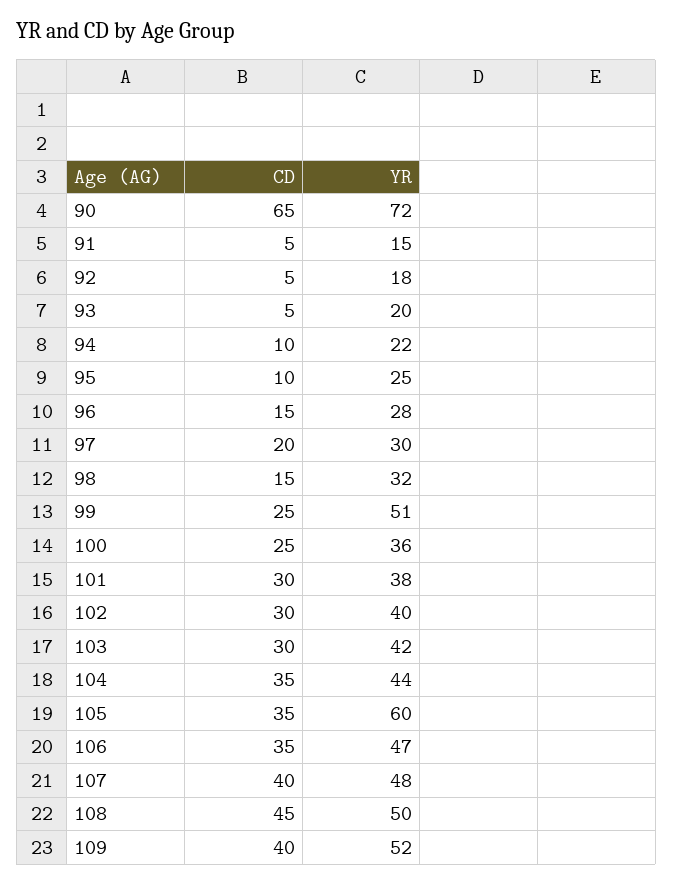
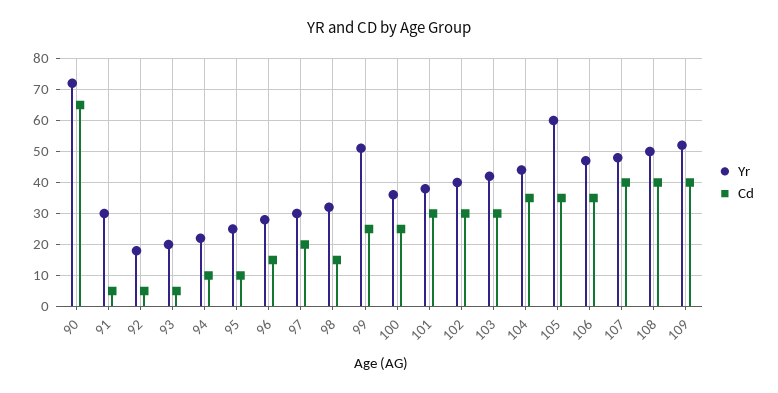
YR, 91: 15 -> 30
CD, 108: 45 -> 40

